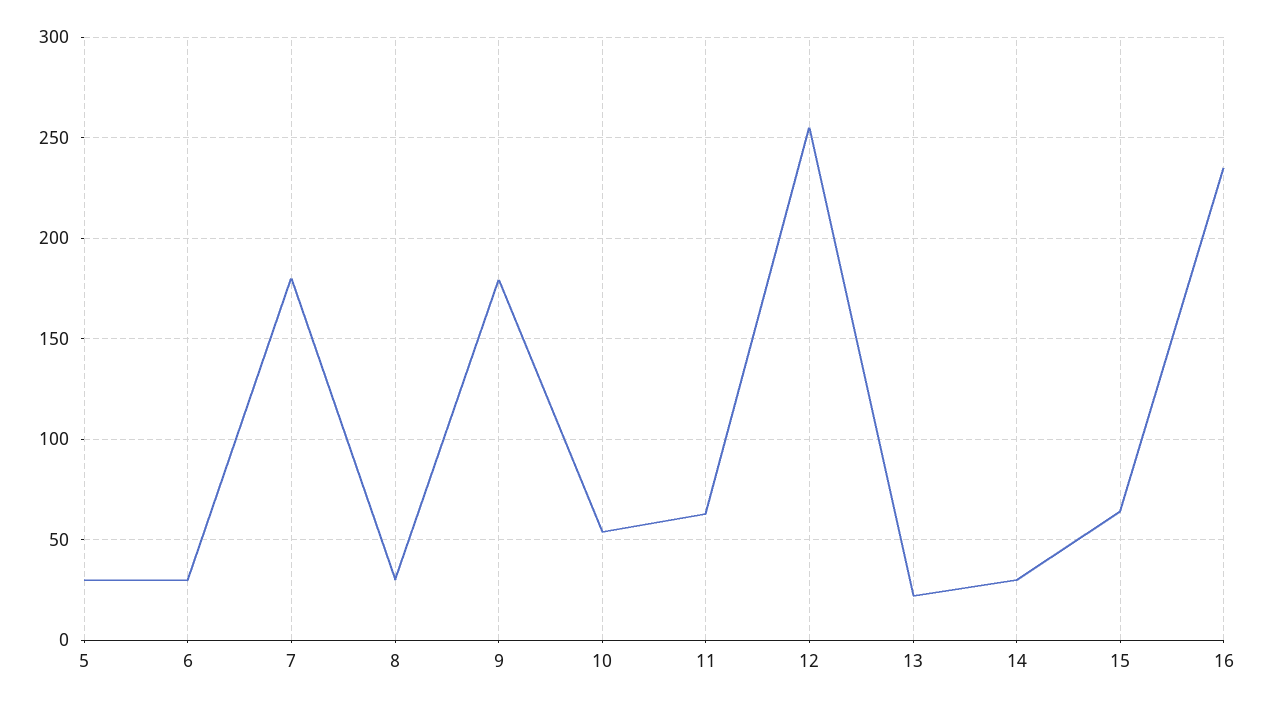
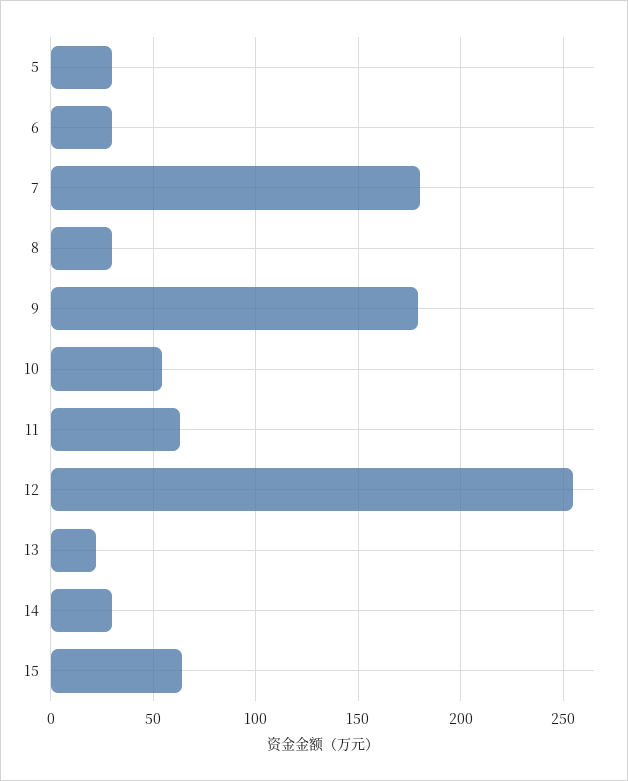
16: 235 -> none

